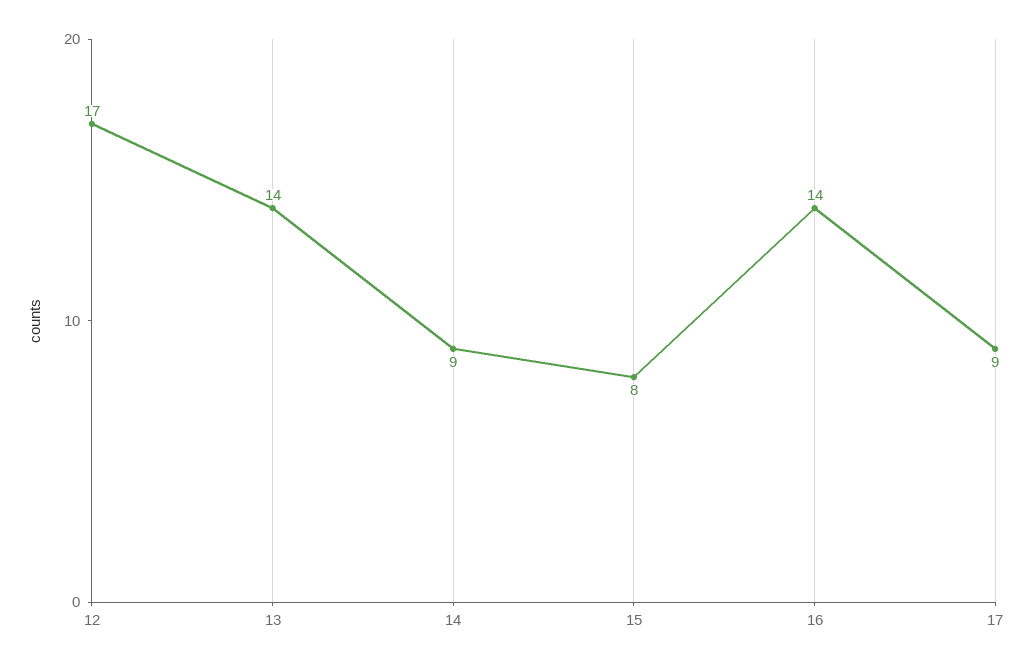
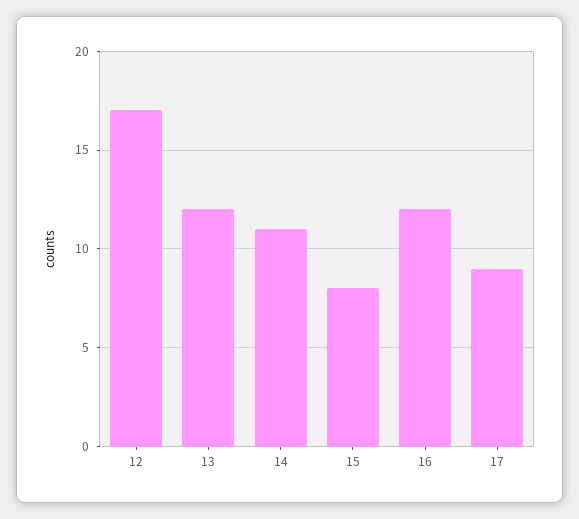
13: 14 -> 12
14: 9 -> 11
16: 14 -> 12

